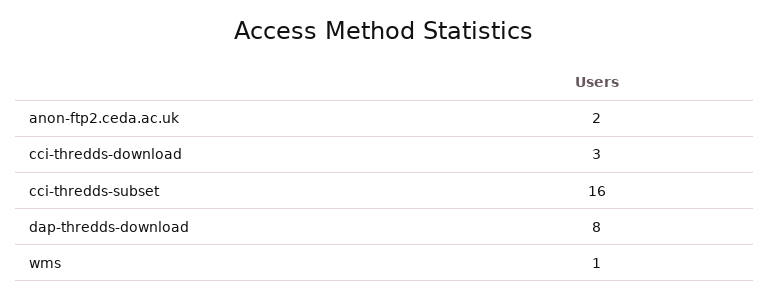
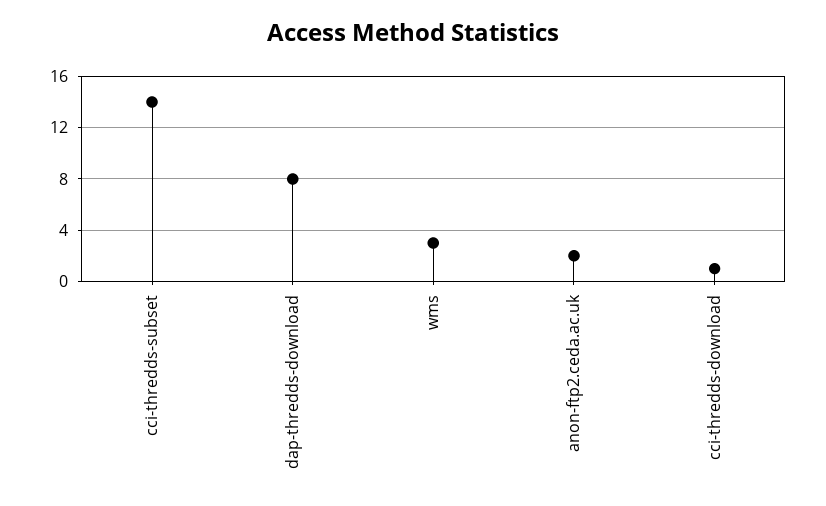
cci-thredds-download: 3 -> 1
cci-thredds-subset: 16 -> 14
wms: 1 -> 3

